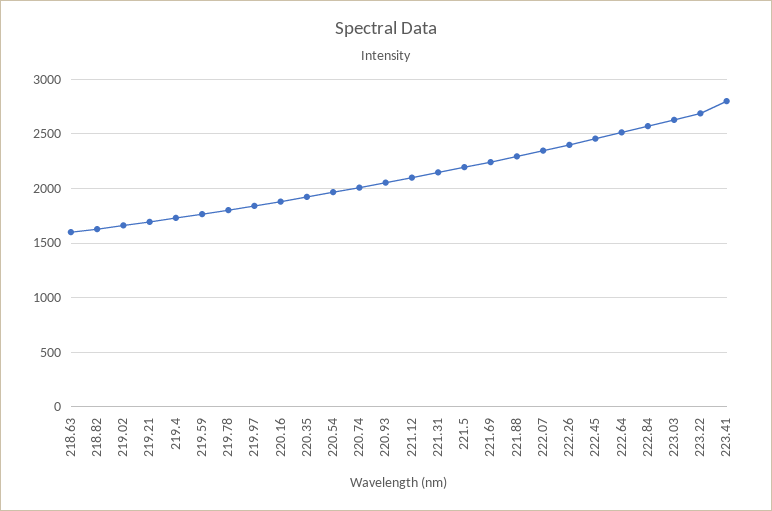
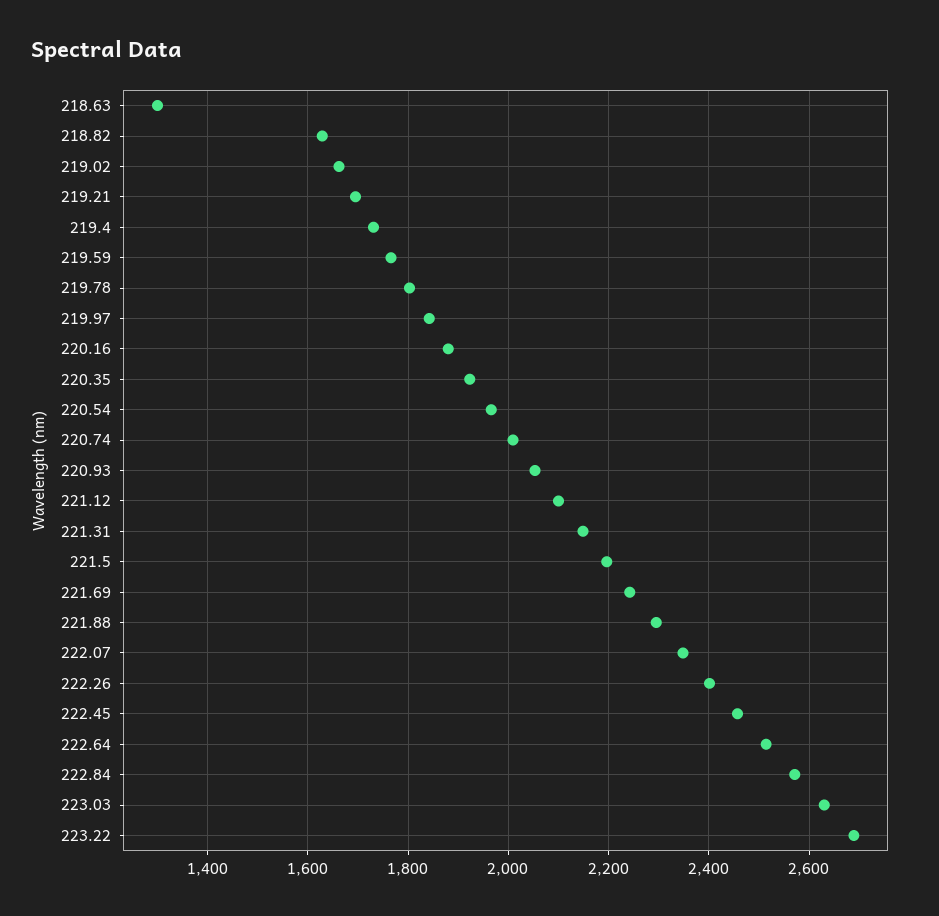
218.63: 1600 -> 1300
223.41: 2800 -> none

